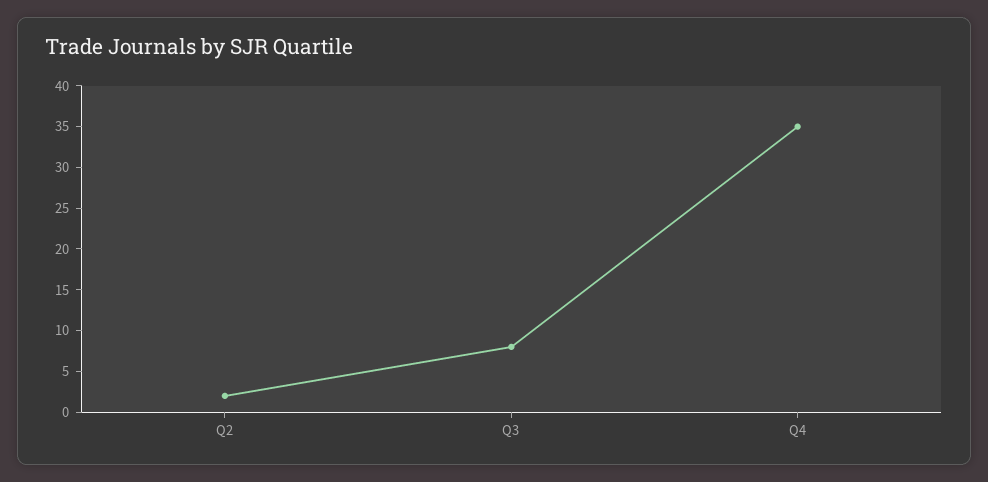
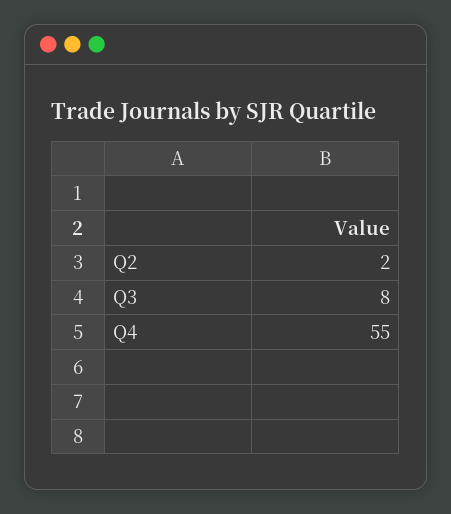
Q4: 35 -> 55

